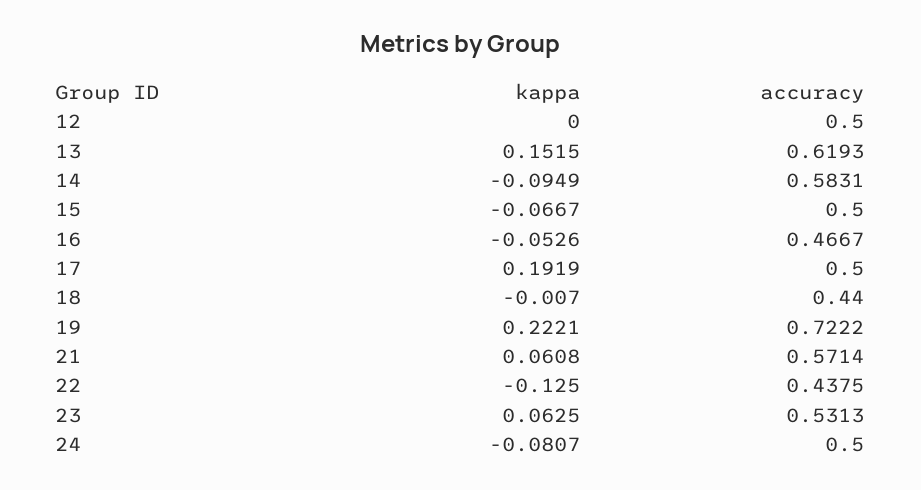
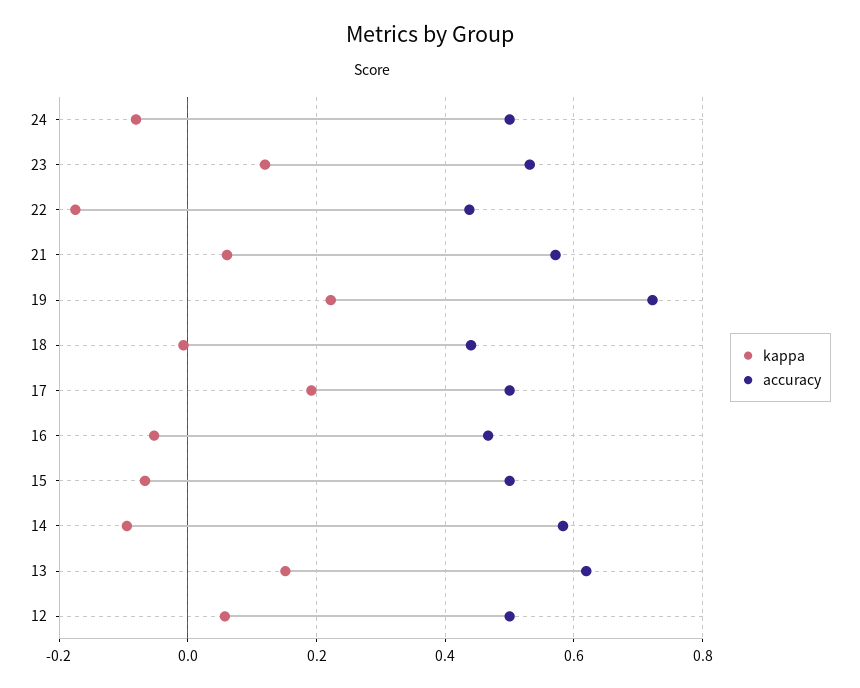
kappa, 12: 0 -> 0.06
kappa, 22: -0.125 -> -0.18
kappa, 23: 0.0625 -> 0.12

